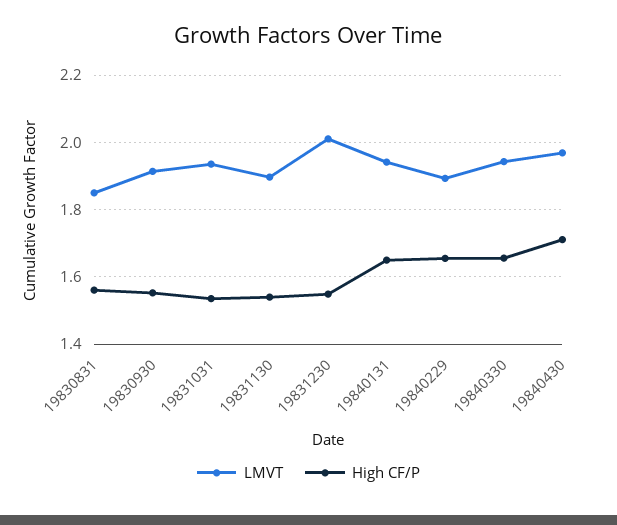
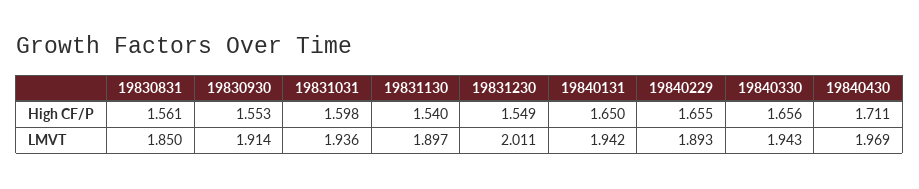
High CF/P, 19831031: 1.54 -> 1.598

